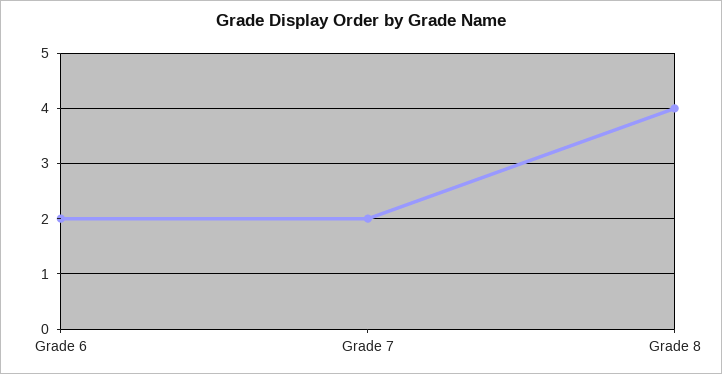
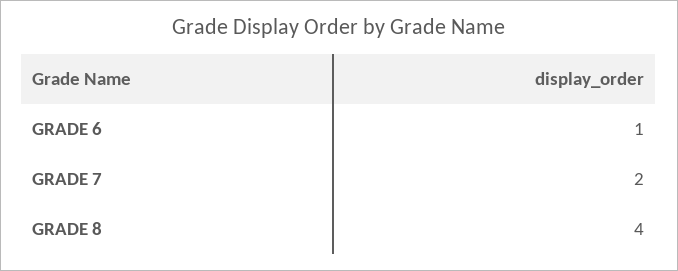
Grade 6: 2 -> 1

